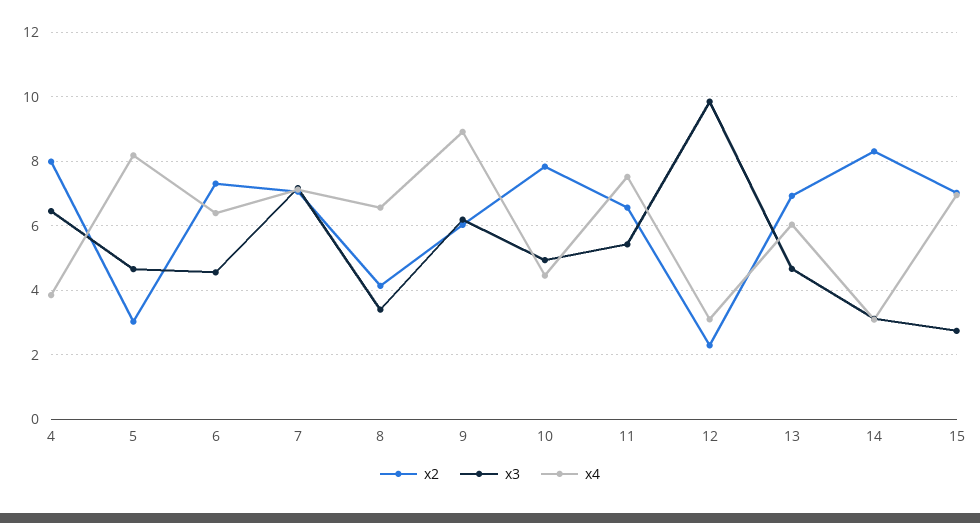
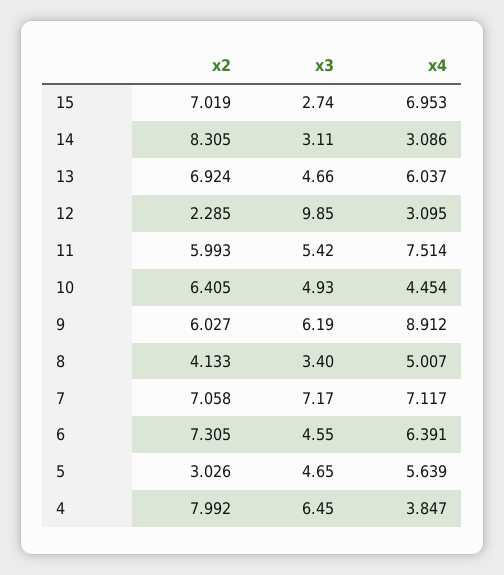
x4, 5: 8.2 -> 5.639
x4, 8: 6.6 -> 5.007
x2, 10: 7.8 -> 6.405
x2, 11: 6.6 -> 5.993

